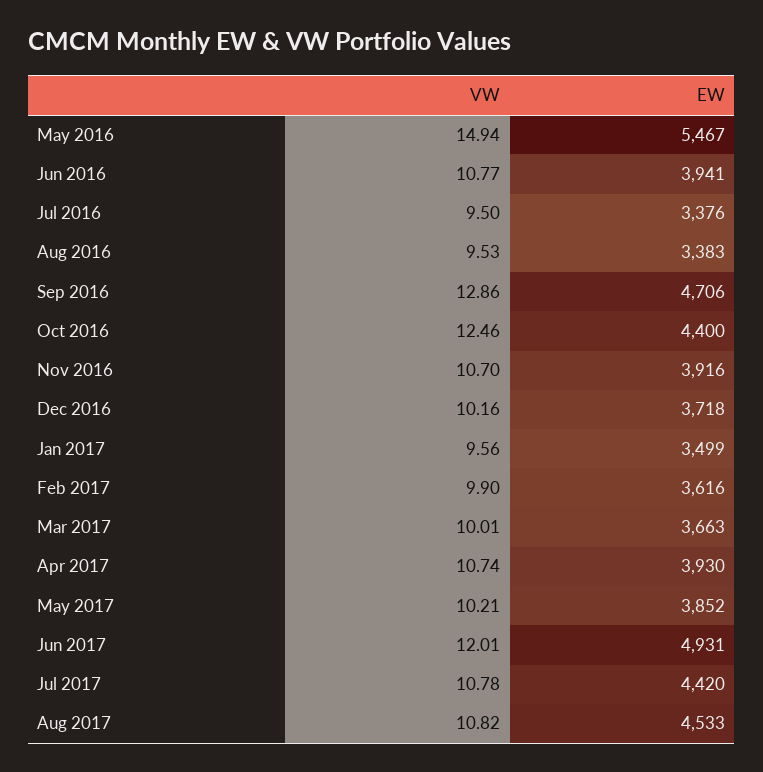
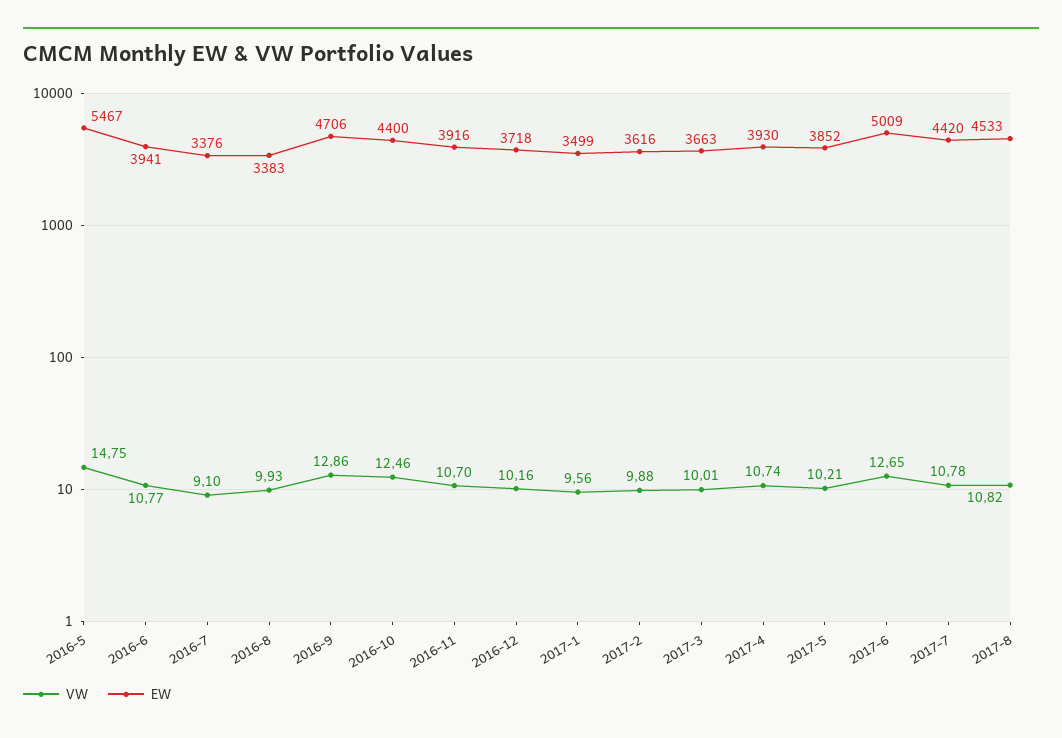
VW, May 2016: 14.94 -> 14.75
VW, Jul 2016: 9.5 -> 9.1
VW, Aug 2016: 9.53 -> 9.93
VW, Feb 2017: 9.9 -> 9.88
VW, Jun 2017: 12.01 -> 12.65
EW, Jun 2017: 4931 -> 5009

